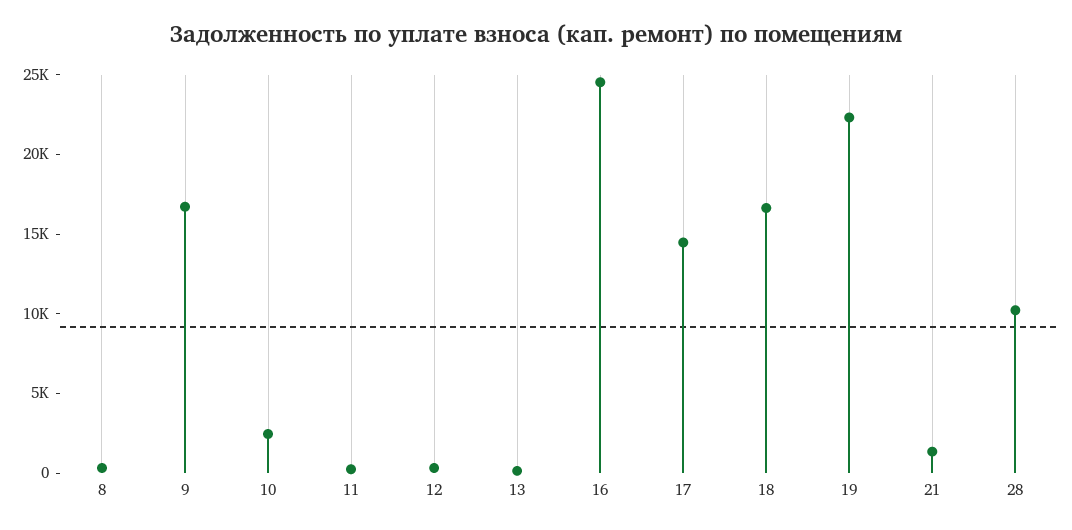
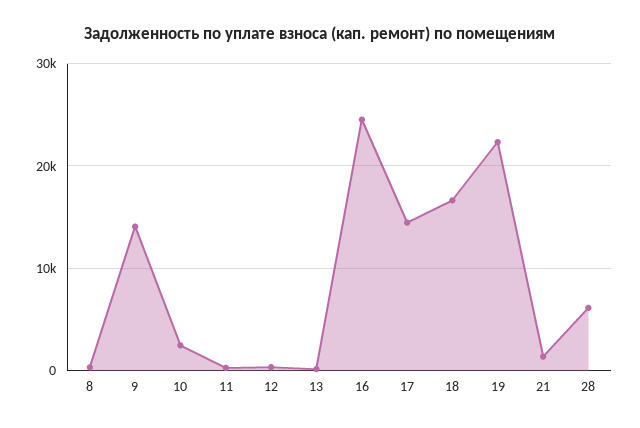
9: 17000 -> 14000
28: 10000 -> 6000

